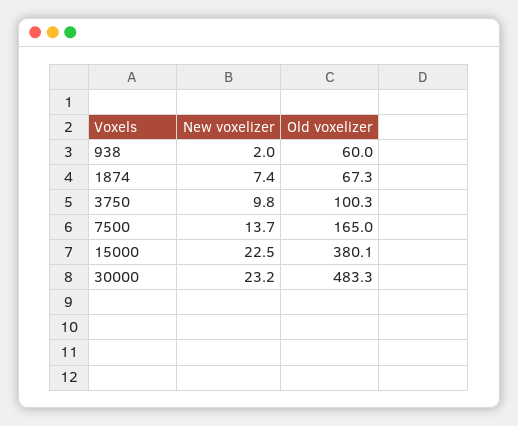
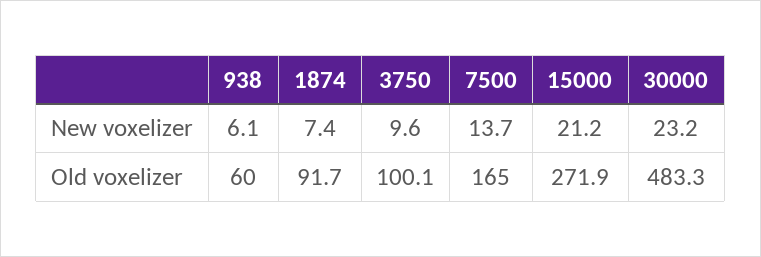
New voxelizer, 938: 2 -> 6.1
Old voxelizer, 1874: 67.3 -> 91.7
New voxelizer, 3750: 9.8 -> 9.6
Old voxelizer, 3750: 100.3 -> 100.1
New voxelizer, 15000: 22.5 -> 21.2
Old voxelizer, 15000: 380.1 -> 271.9

